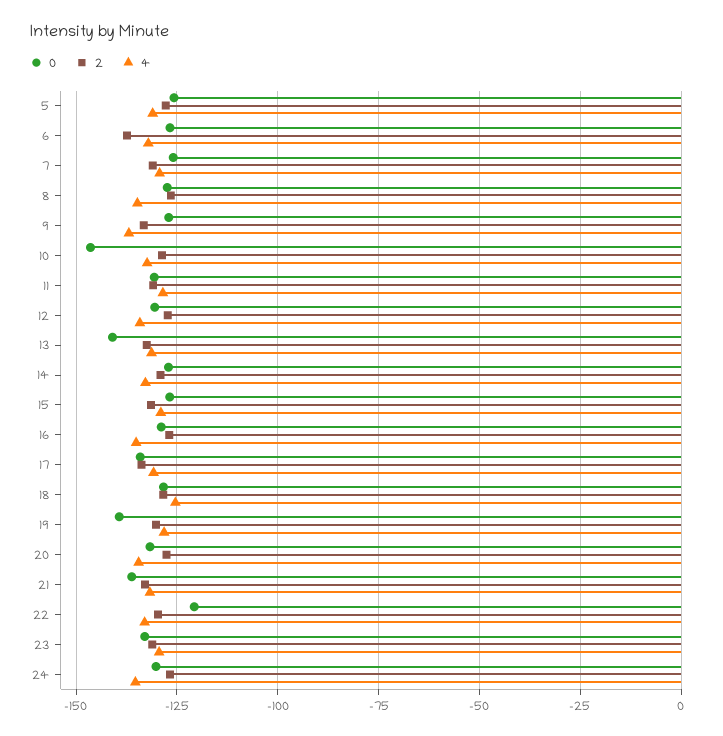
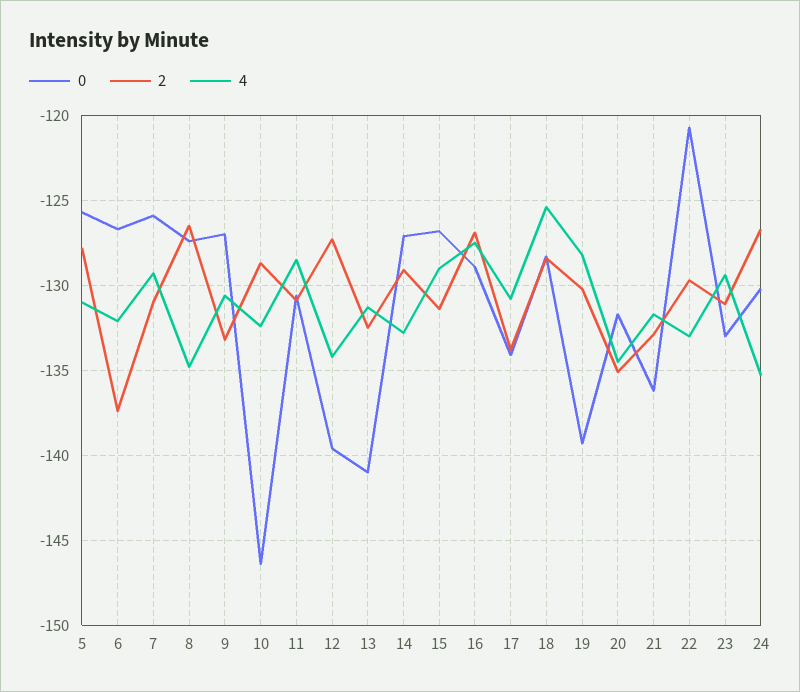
4, 9: -137.5 -> -130.5
0, 12: -130 -> -139.5
4, 16: -135 -> -127.5
2, 20: -127.5 -> -135

